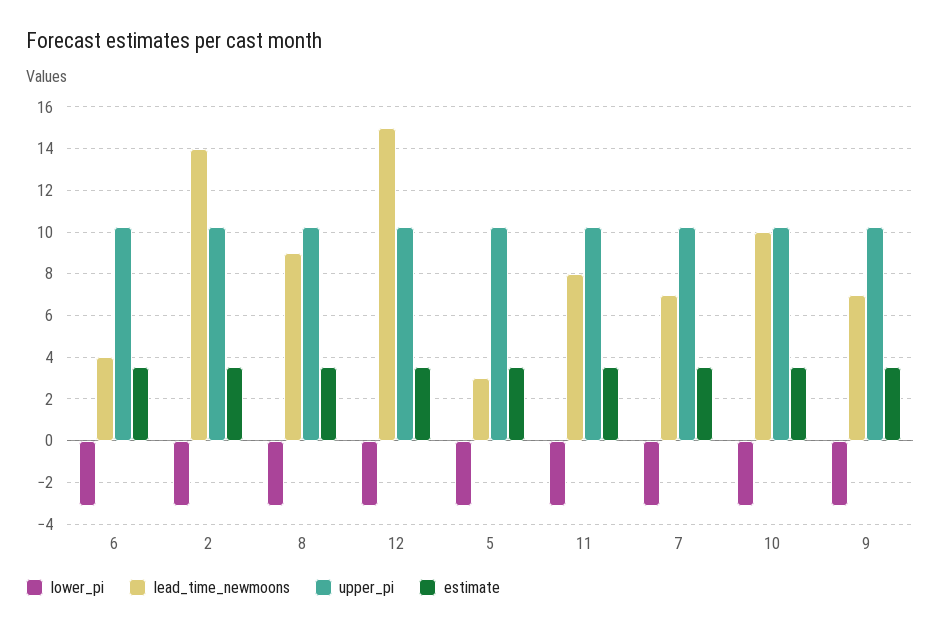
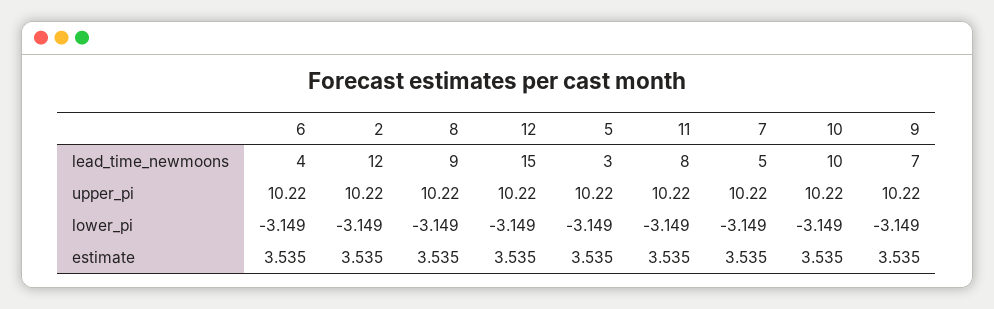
lead_time_newmoons, 2: 14 -> 12
lead_time_newmoons, 7: 7 -> 5

